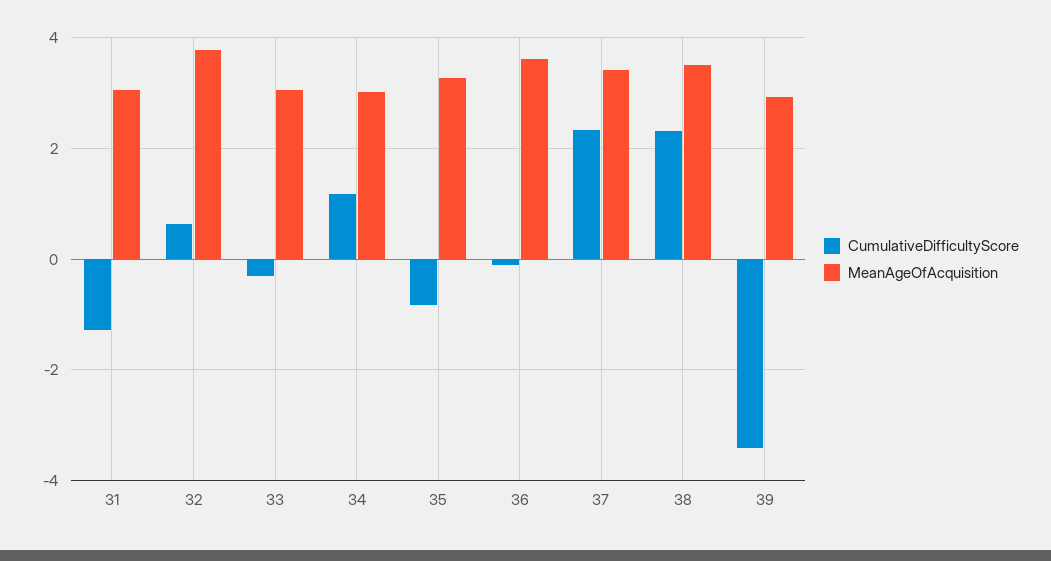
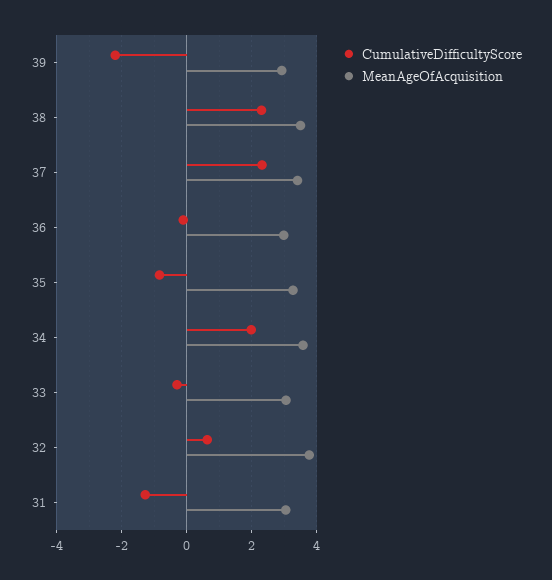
CumulativeDifficultyScore, 34: 1.2 -> 2
MeanAgeOfAcquisition, 34: 3 -> 3.6
MeanAgeOfAcquisition, 36: 3.6 -> 3
CumulativeDifficultyScore, 39: -3.4 -> -2.2

